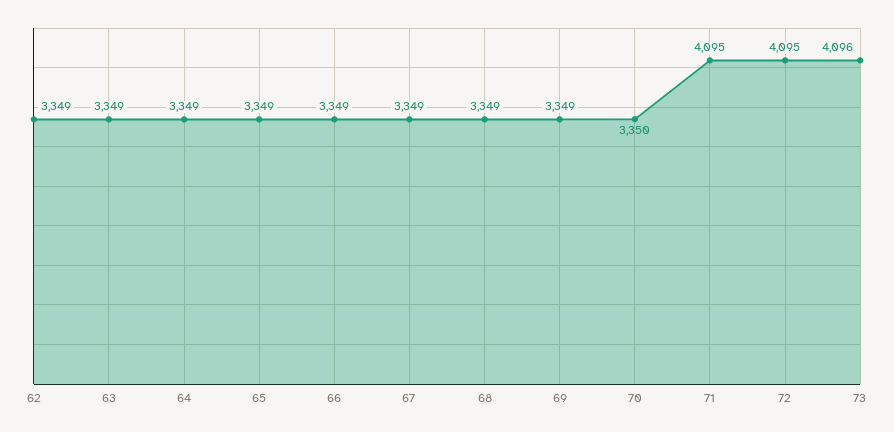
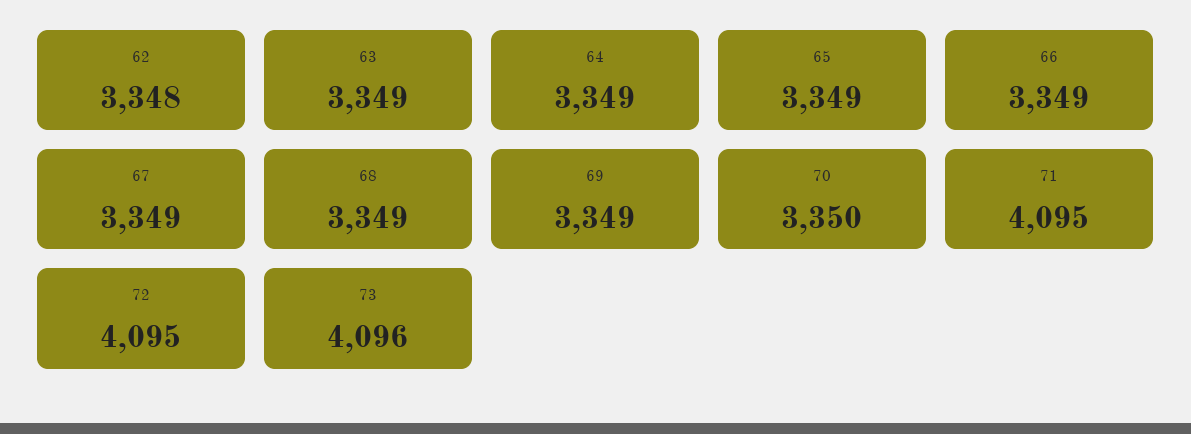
62: 3349 -> 3348

